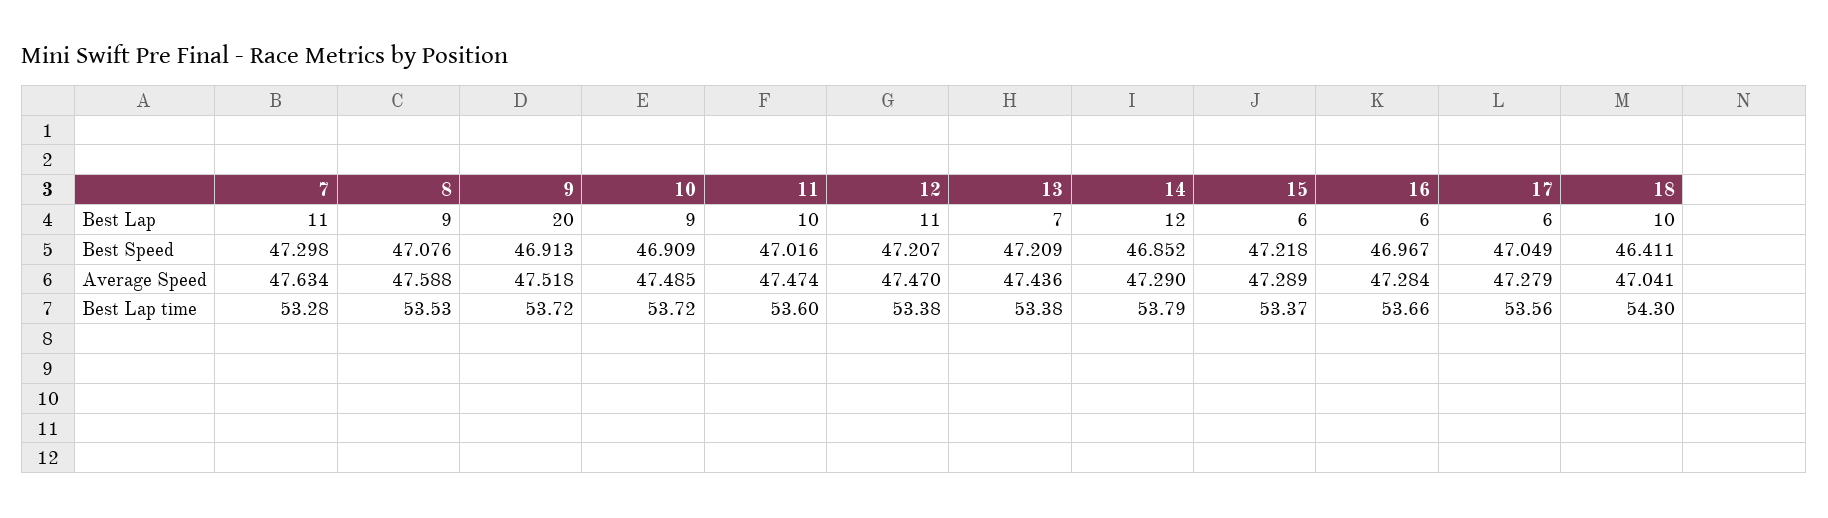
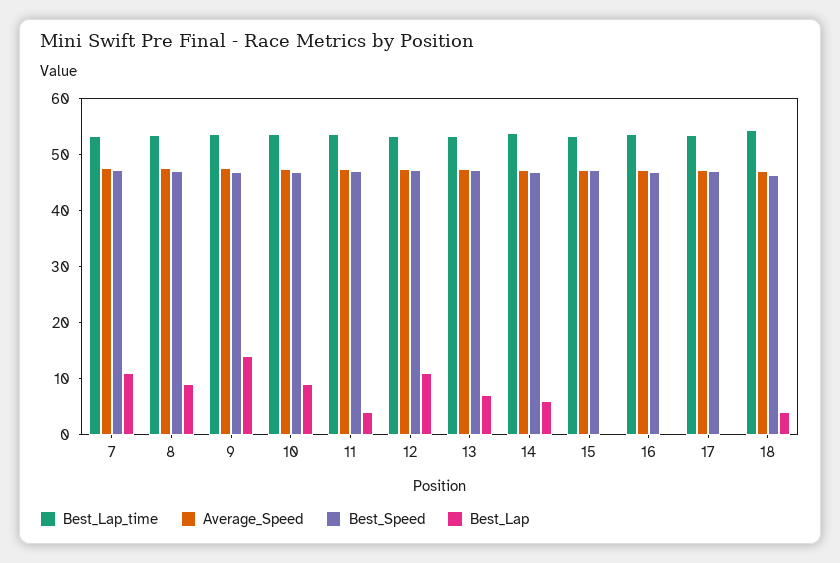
Best Lap, 9: 20 -> 14
Best Lap, 11: 10 -> 4
Best Lap, 14: 12 -> 6
Best Lap, 15: 6 -> 0
Best Lap, 16: 6 -> 0
Best Lap, 17: 6 -> 0
Best Lap, 18: 10 -> 4

